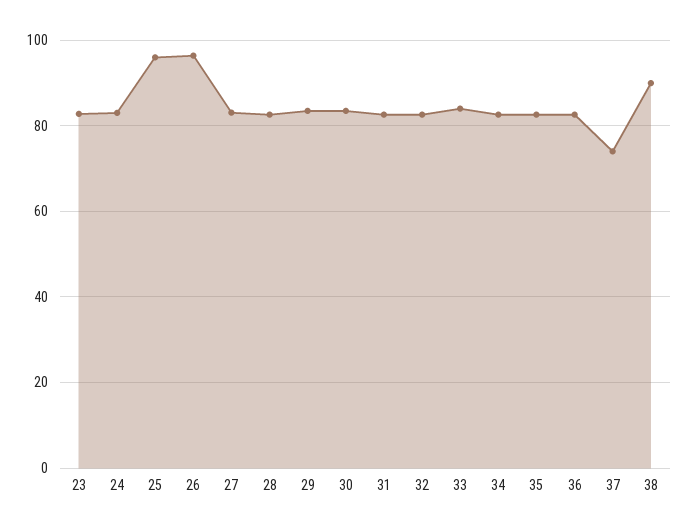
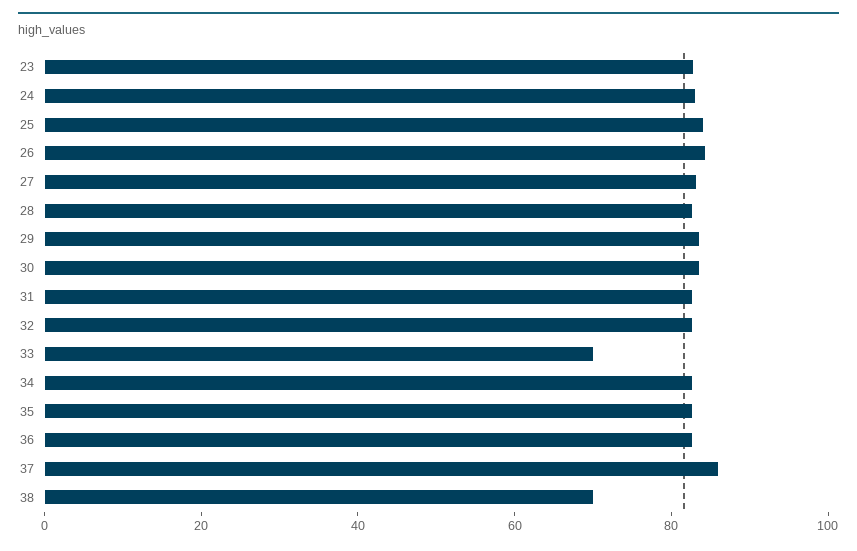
25: 96 -> 85
26: 96 -> 85
33: 84 -> 70
37: 74 -> 85
38: 90 -> 70

